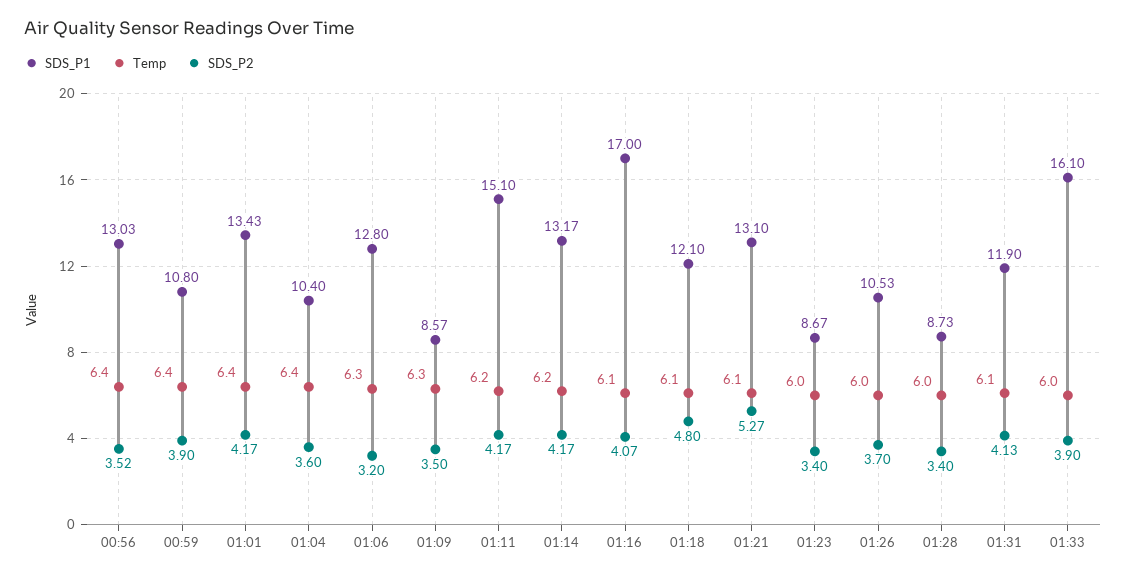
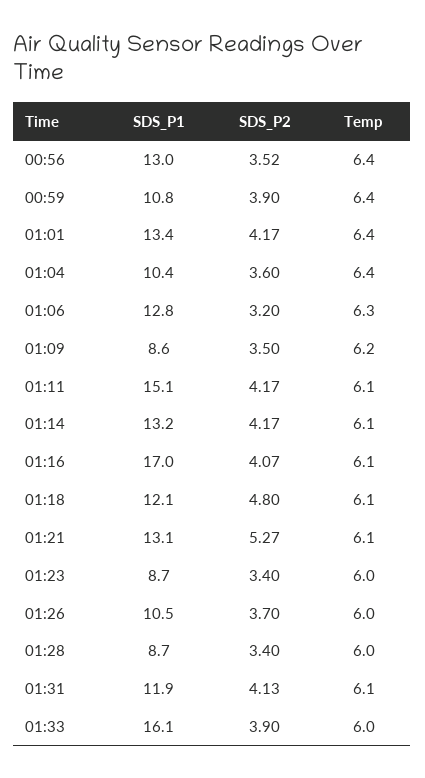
Temp, 01:09: 6.3 -> 6.2
Temp, 01:11: 6.2 -> 6.1
Temp, 01:14: 6.2 -> 6.1

